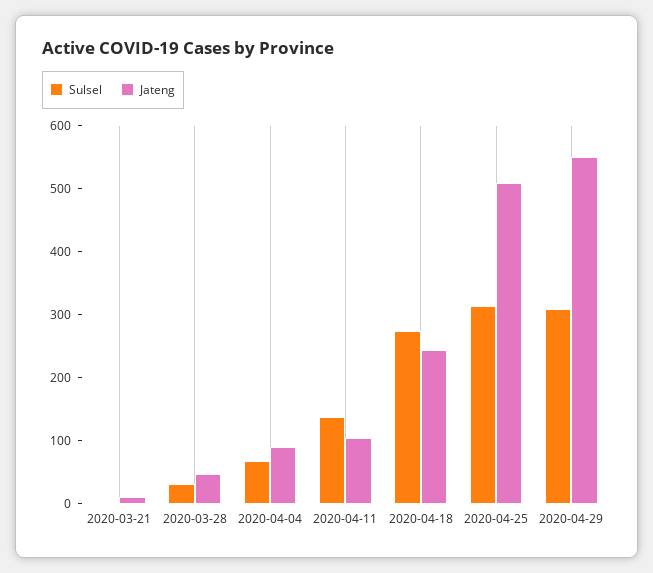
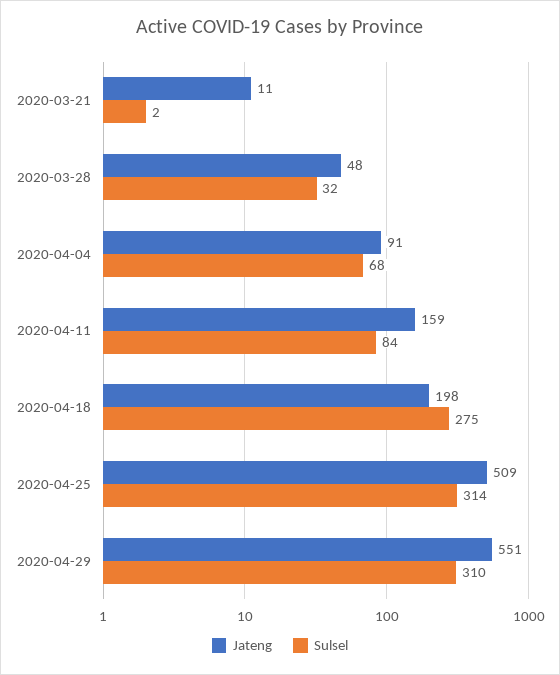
Sulsel, 2020-04-11: 140 -> 84
Jateng, 2020-04-11: 100 -> 159
Jateng, 2020-04-18: 240 -> 198

